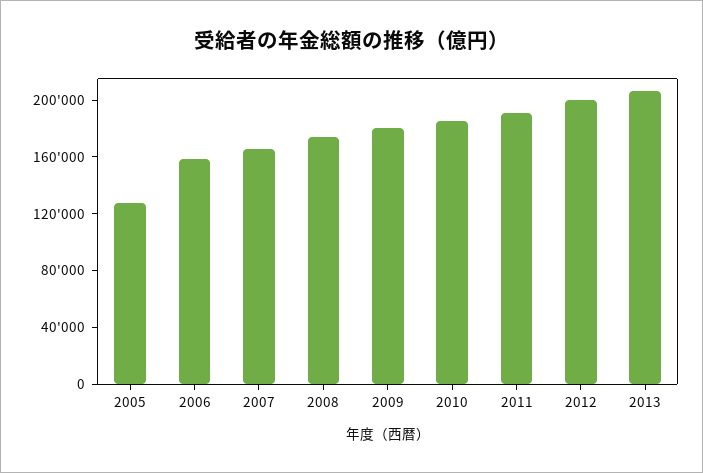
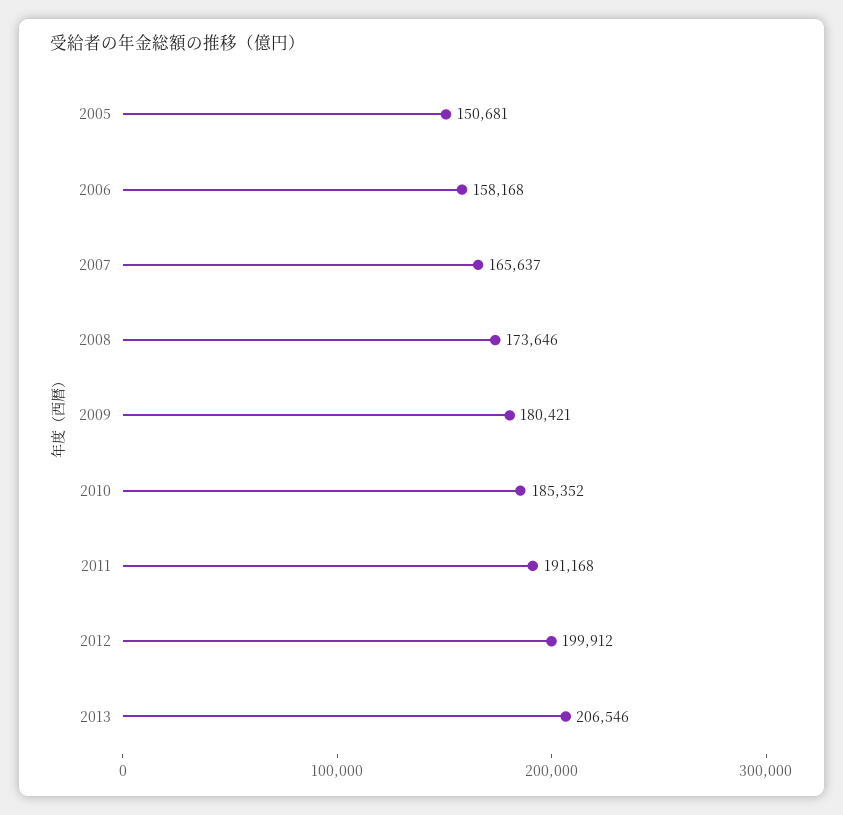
2005: 130000 -> 150681

